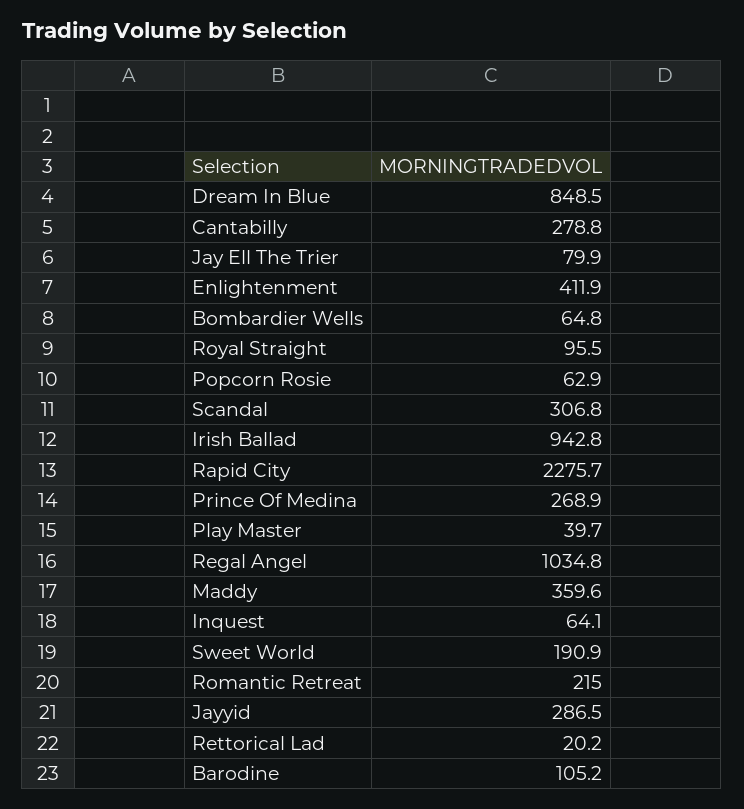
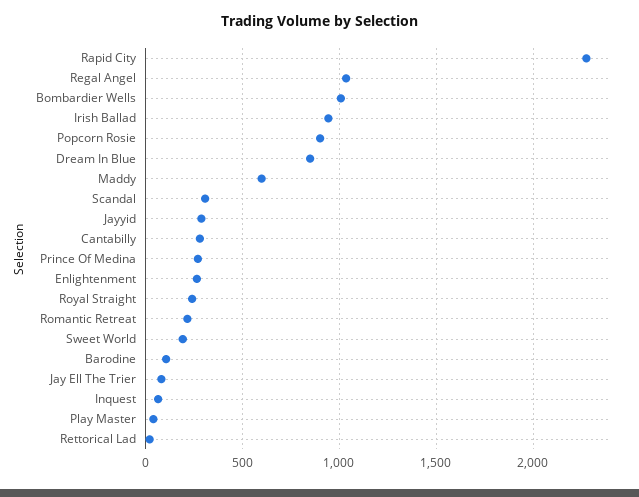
Enlightenment: 411.9 -> 250
Bombardier Wells: 64.8 -> 1000
Royal Straight: 95.5 -> 250
Popcorn Rosie: 62.9 -> 900
Maddy: 359.6 -> 600

